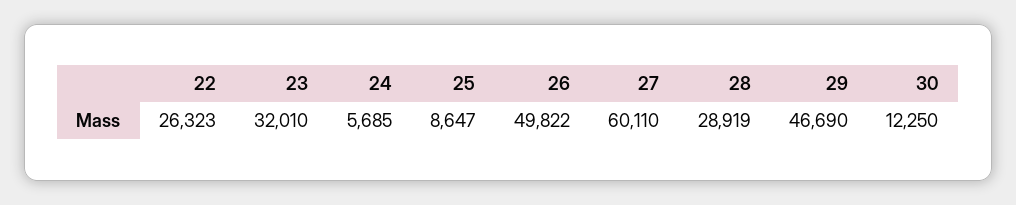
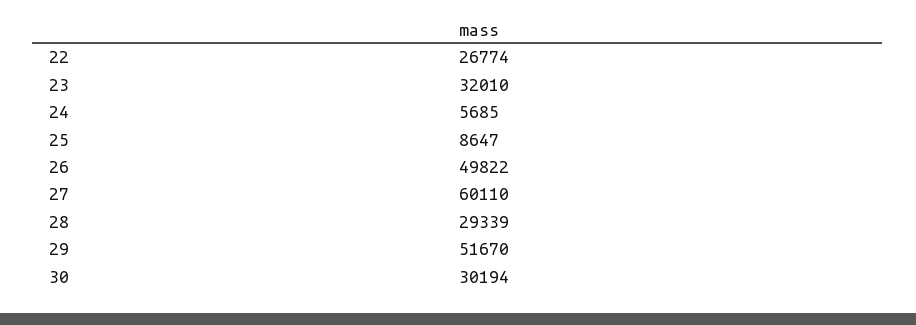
22: 26323 -> 26774
28: 28919 -> 29339
29: 46690 -> 51670
30: 12250 -> 30194

